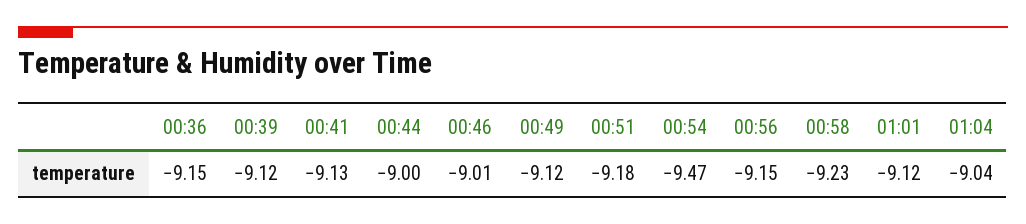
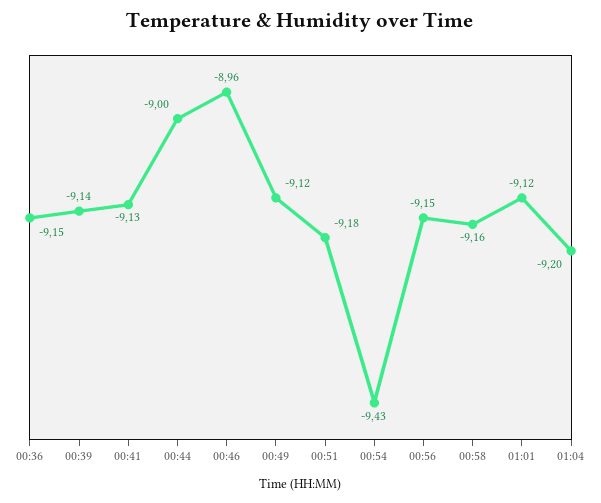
00:39: -9.12 -> -9.14
00:46: -9.01 -> -8.96
00:54: -9.47 -> -9.43
00:58: -9.23 -> -9.16
01:04: -9.04 -> -9.2

